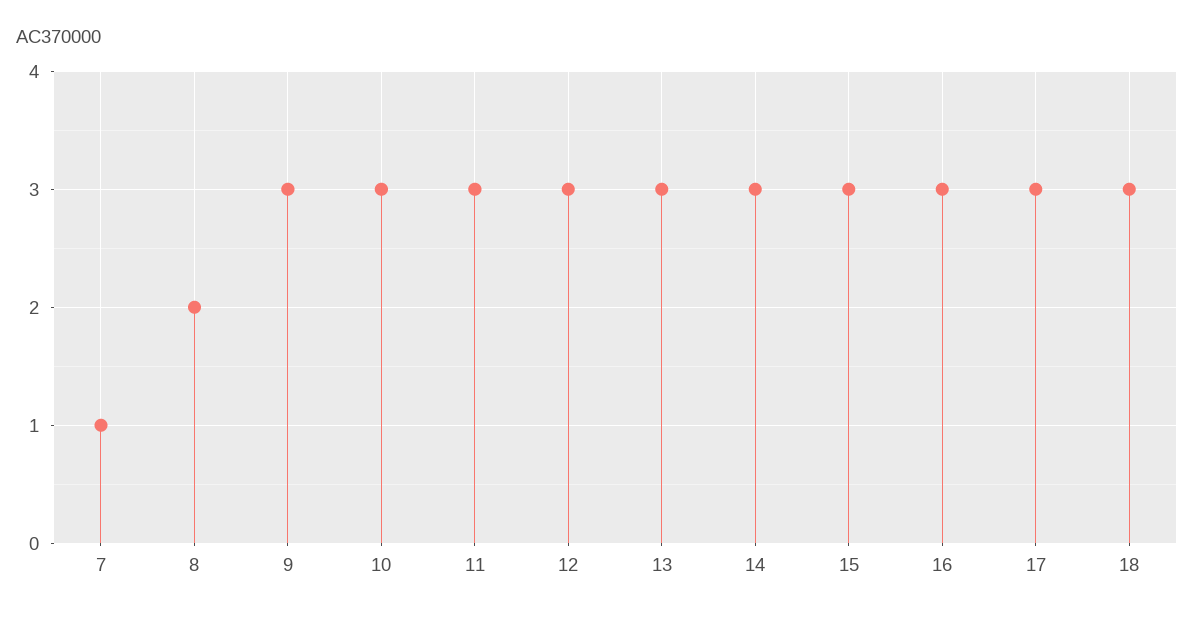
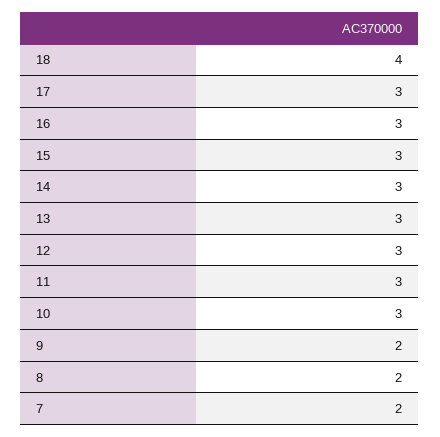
7: 1 -> 2
9: 3 -> 2
18: 3 -> 4

